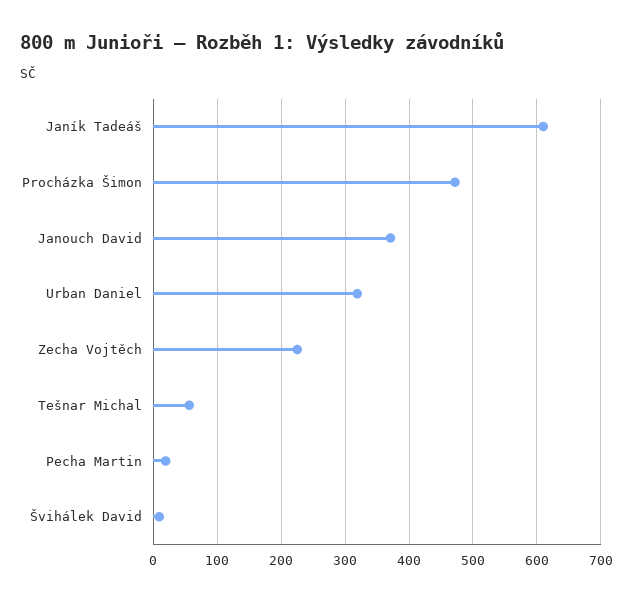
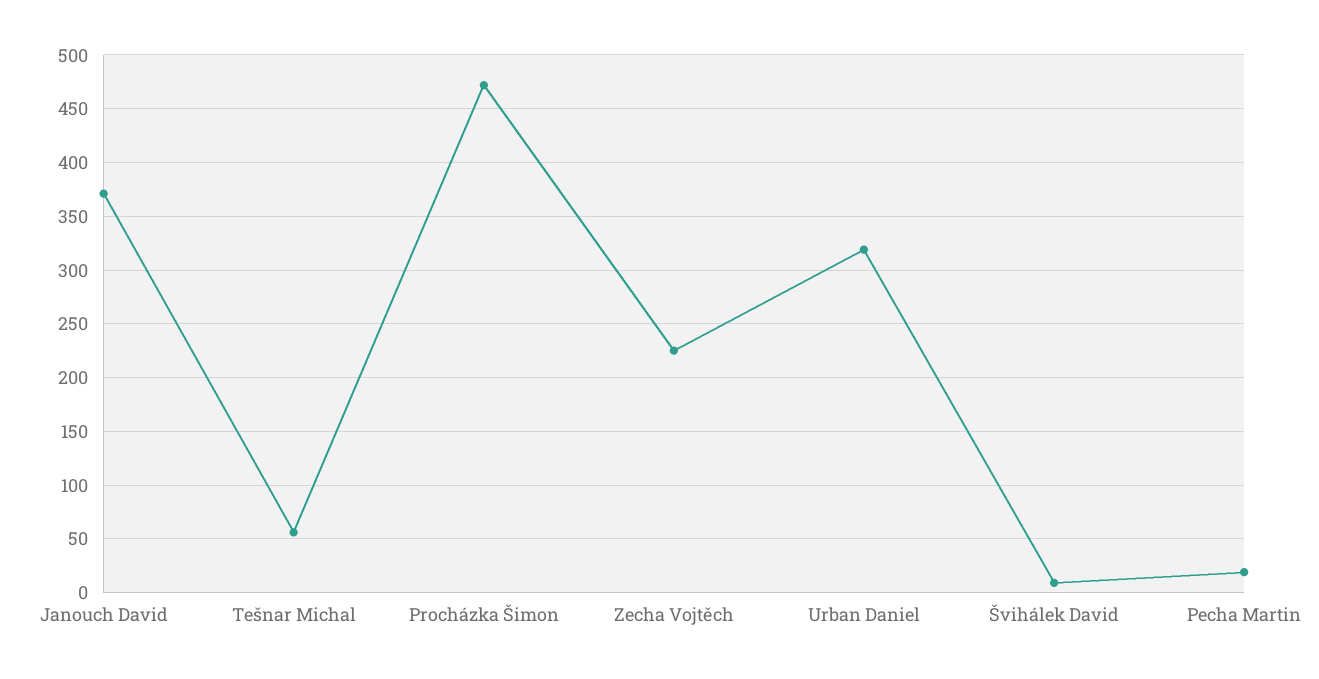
Janík Tadeáš: 610 -> none

